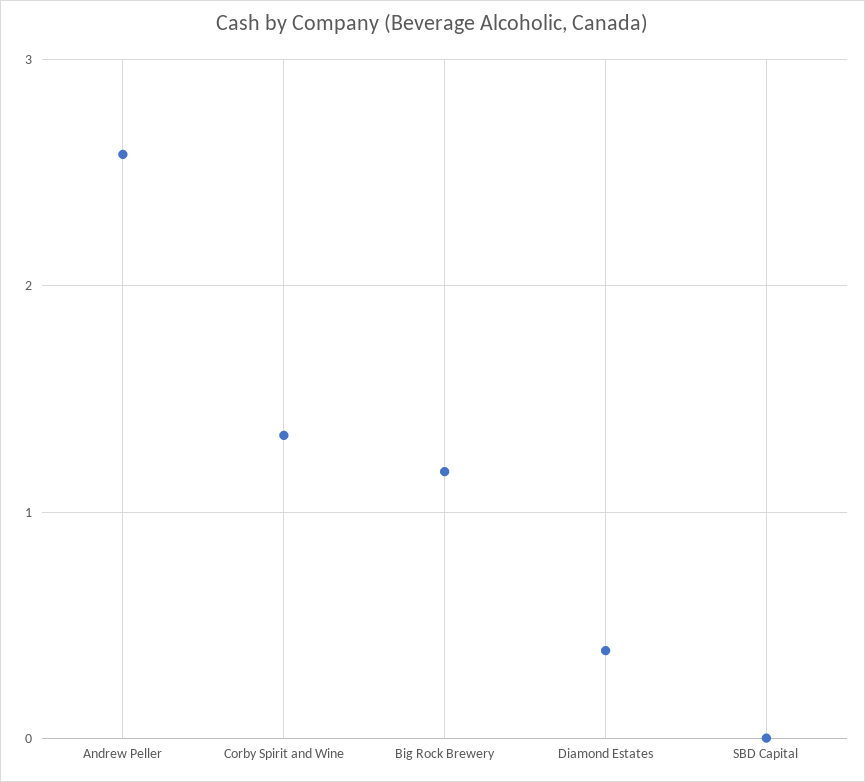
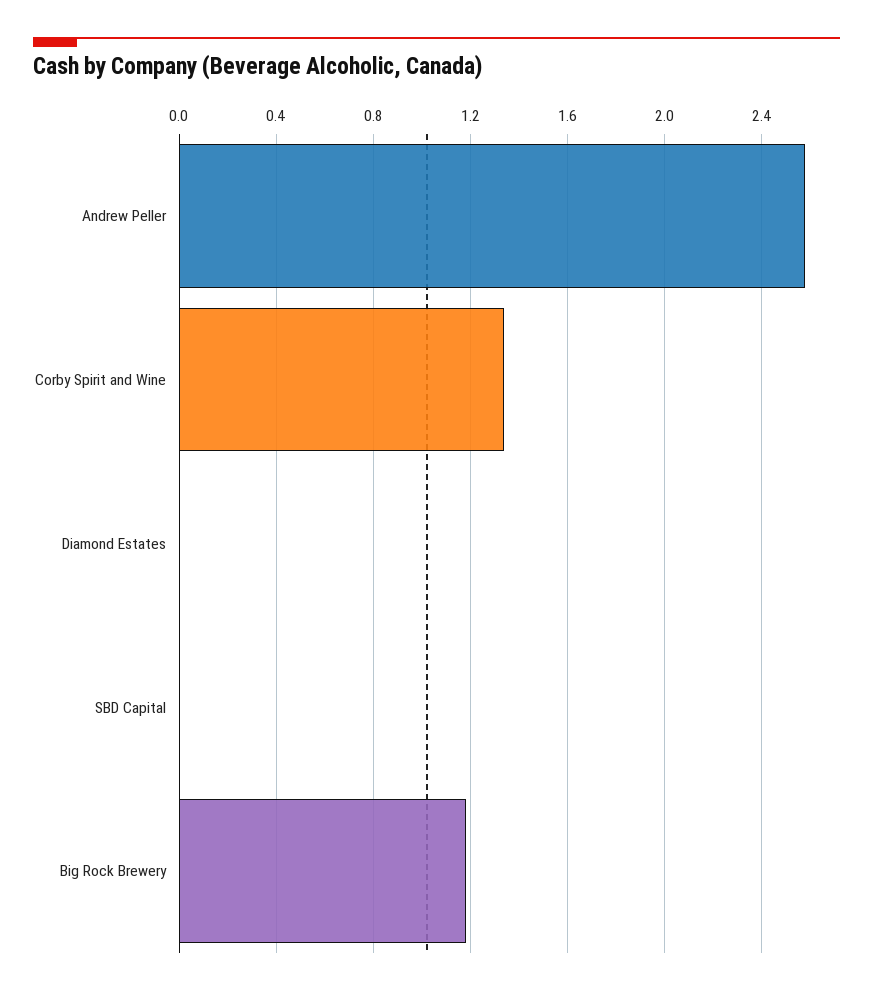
Diamond Estates: 0.4 -> 0

